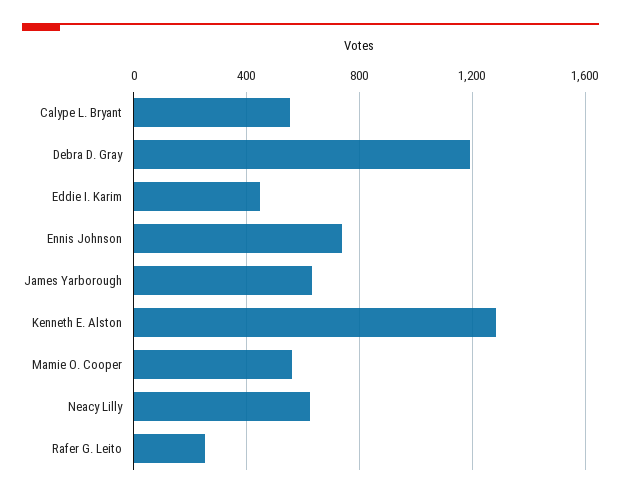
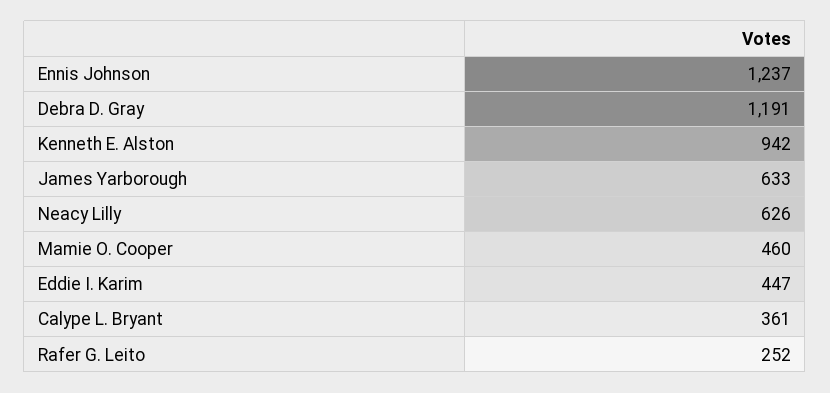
Calype L. Bryant: 550 -> 361
Ennis Johnson: 750 -> 1237
Kenneth E. Alston: 1300 -> 942
Mamie O. Cooper: 550 -> 460

